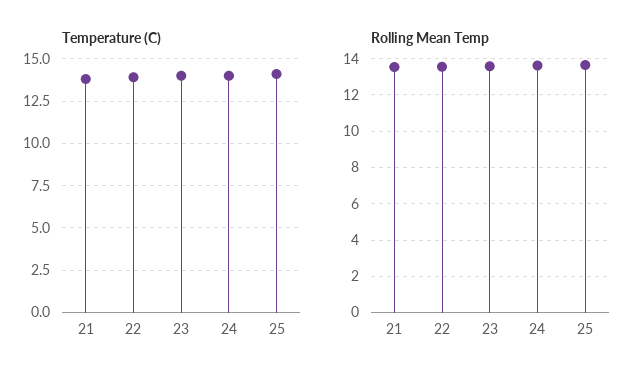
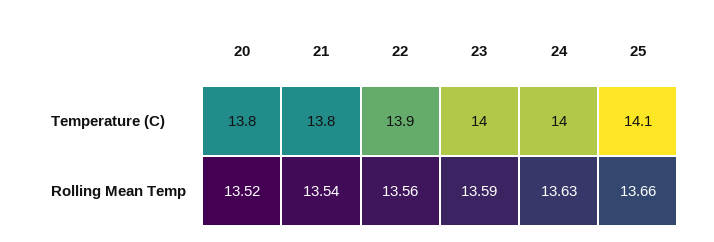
Temperature (C), 20: none -> 13.8
Rolling Mean Temp, 20: none -> 13.52

